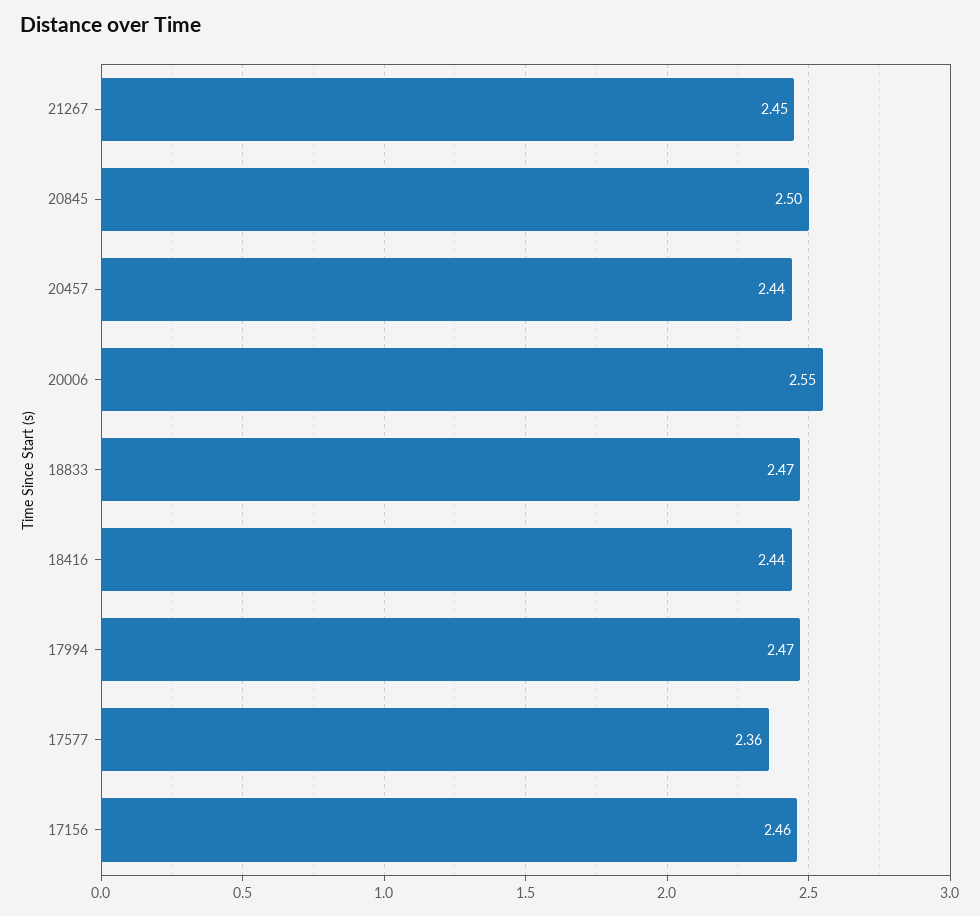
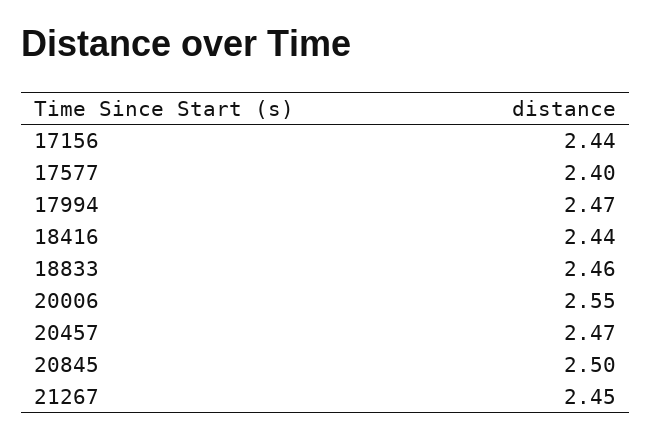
20457: 2.44 -> 2.47
18833: 2.47 -> 2.46
17577: 2.36 -> 2.4
17156: 2.46 -> 2.44

